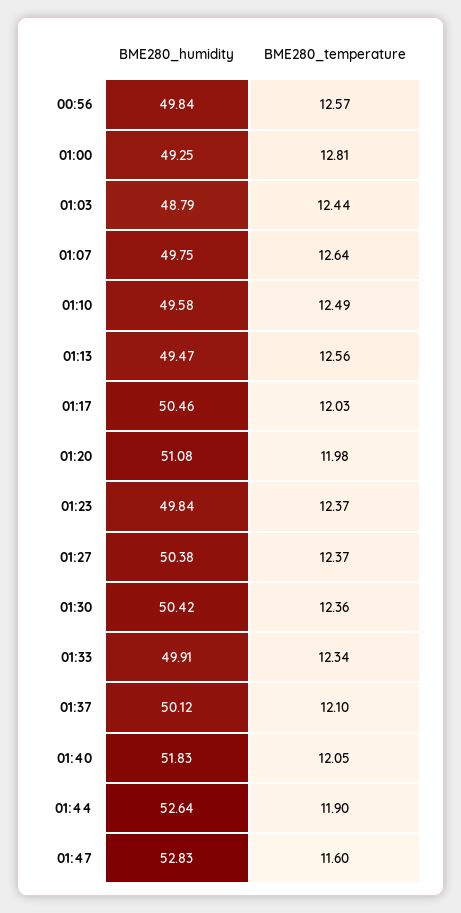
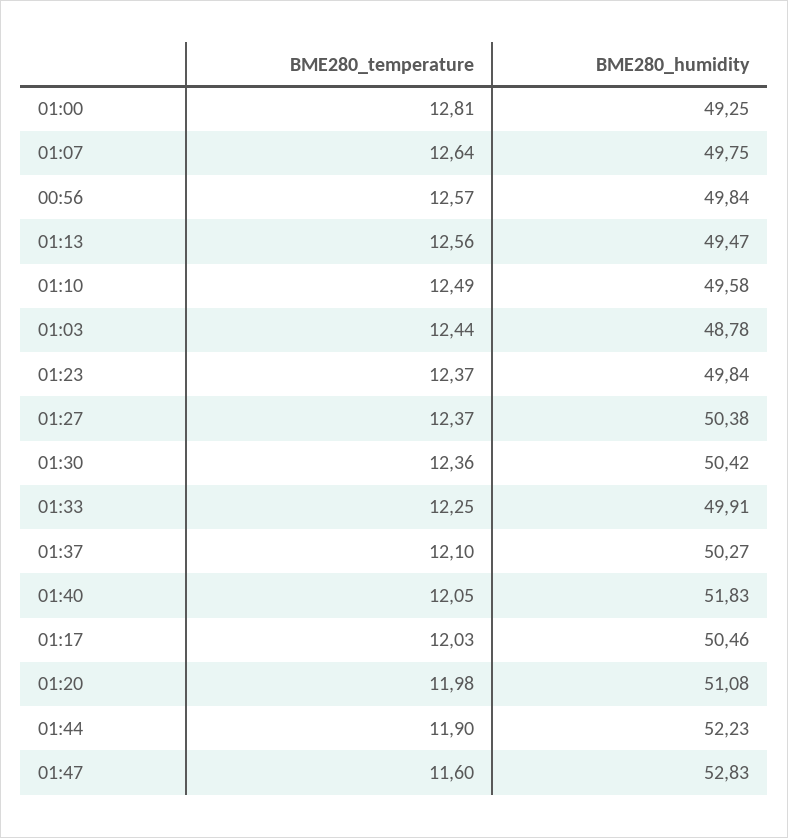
BME280_humidity, 01:03: 48.79 -> 48.78
BME280_temperature, 01:33: 12.34 -> 12.25
BME280_humidity, 01:37: 50.12 -> 50.27
BME280_humidity, 01:44: 52.64 -> 52.23

